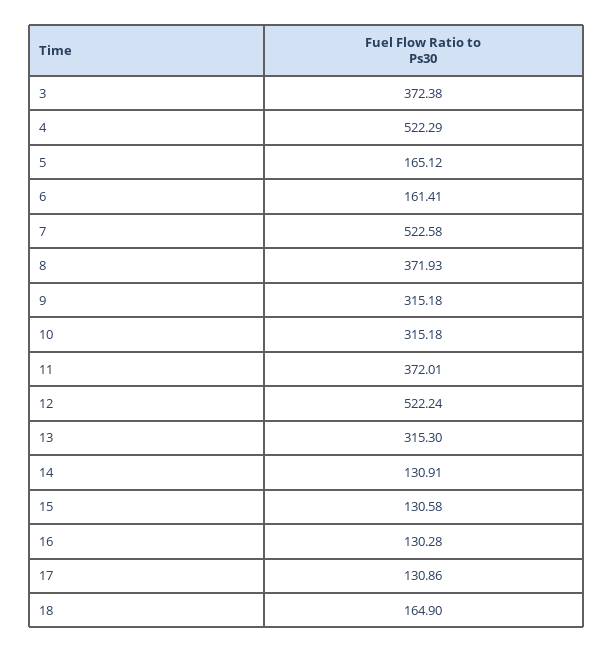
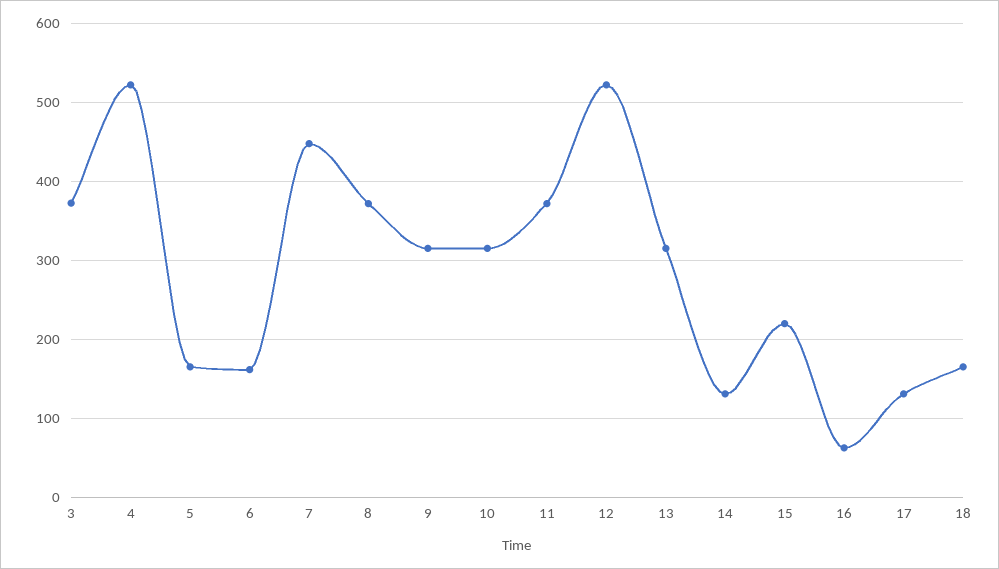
7: 522.58 -> 450
15: 130.58 -> 220
16: 130.28 -> 60

